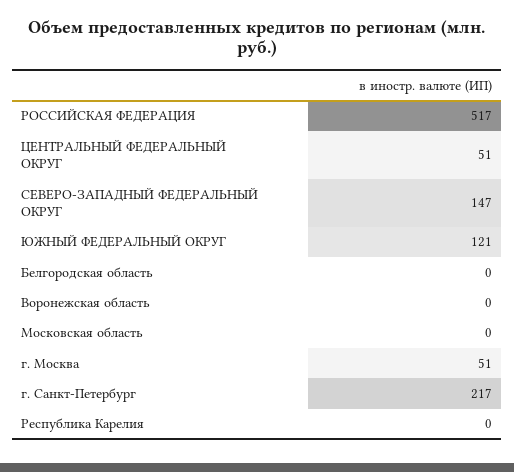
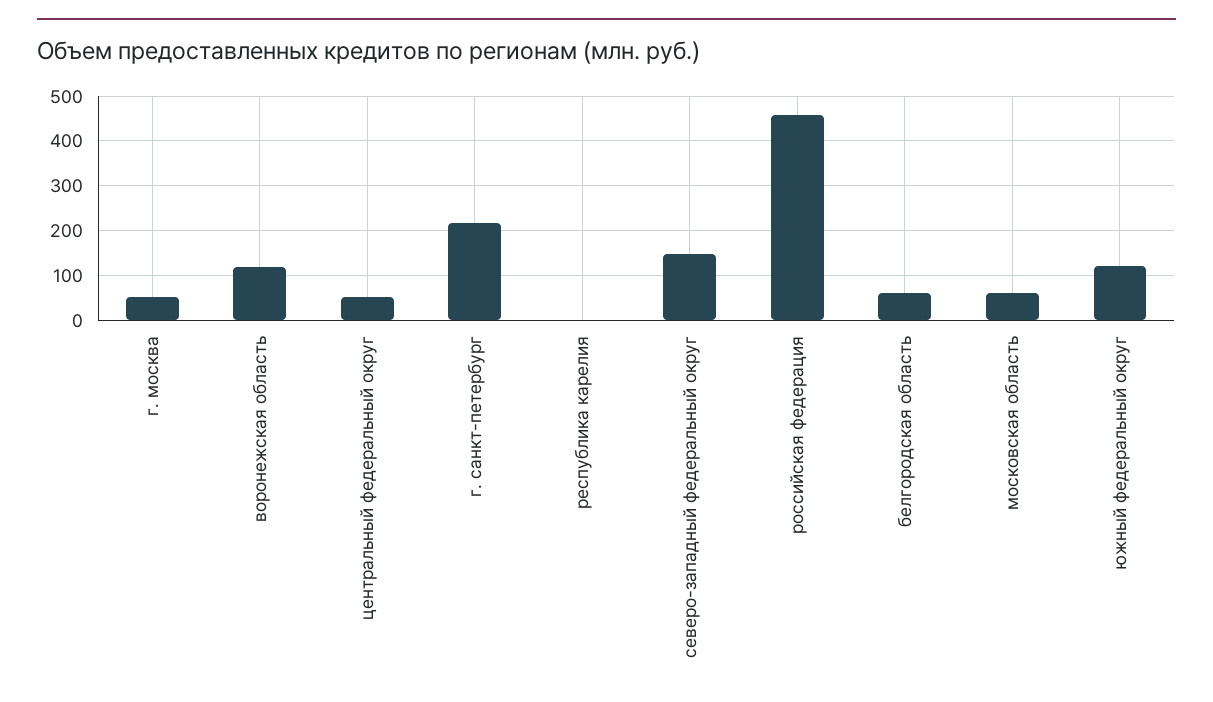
РОССИЙСКАЯ ФЕДЕРАЦИЯ: 517 -> 460
Белгородская область: 0 -> 60
Воронежская область: 0 -> 120
Московская область: 0 -> 60

